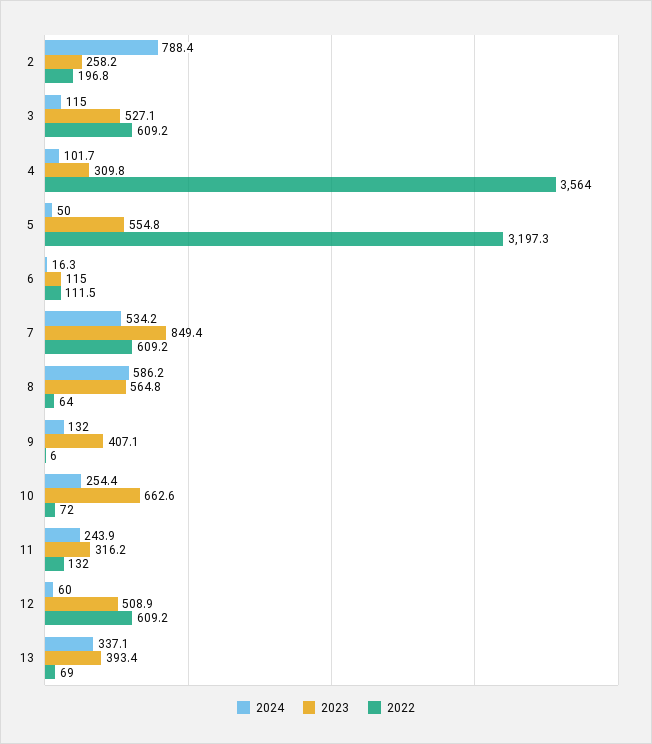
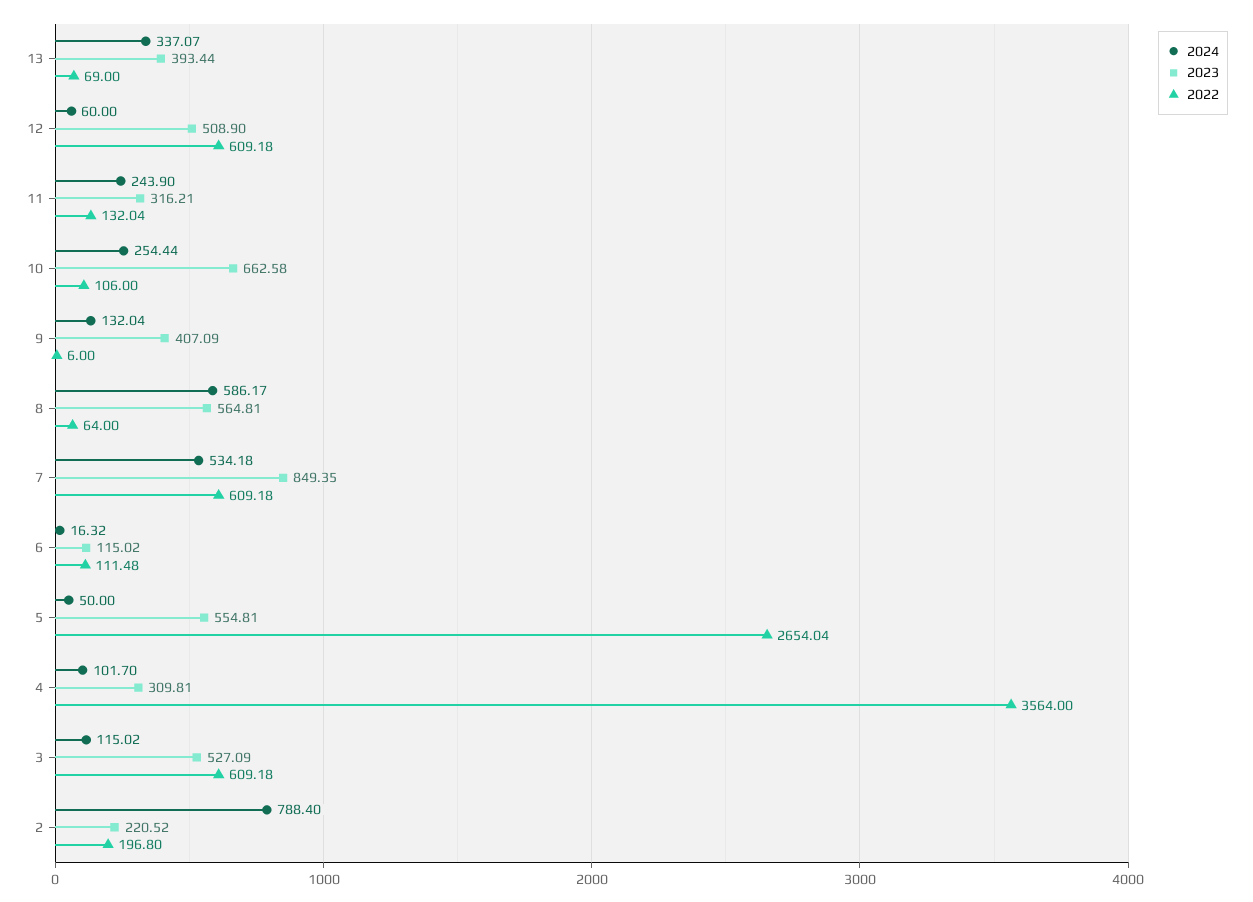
2023, 2: 258.2 -> 220.52
2022, 5: 3197.3 -> 2654.04
2022, 10: 72 -> 106

